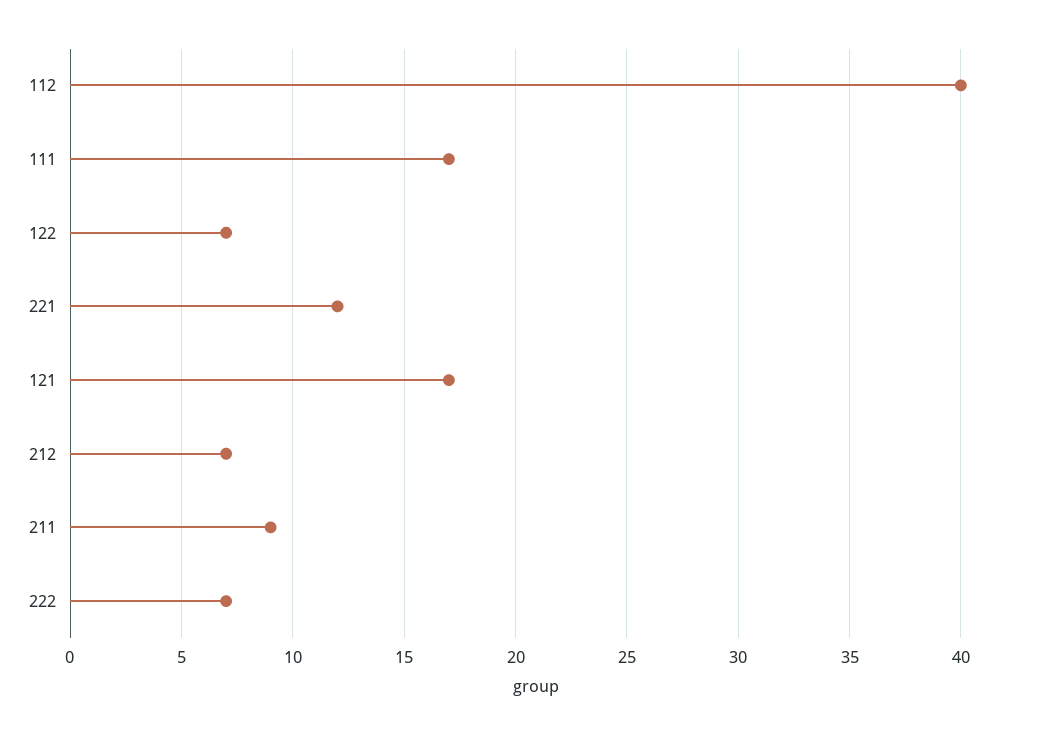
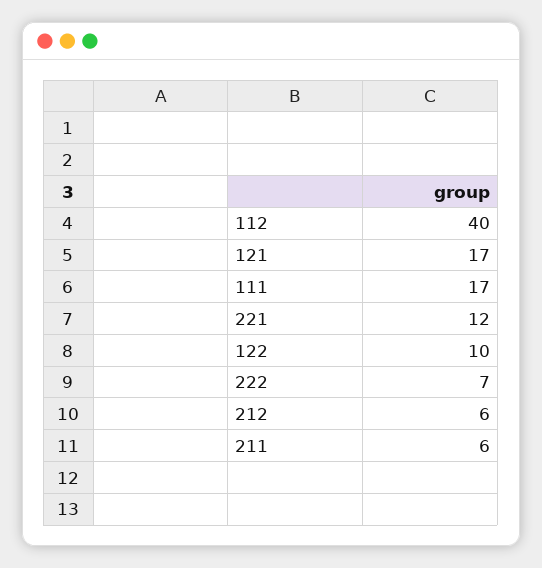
122: 7 -> 10
212: 7 -> 6
211: 9 -> 6

